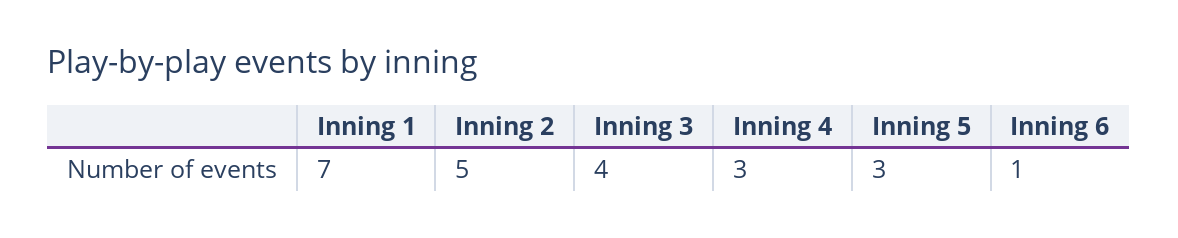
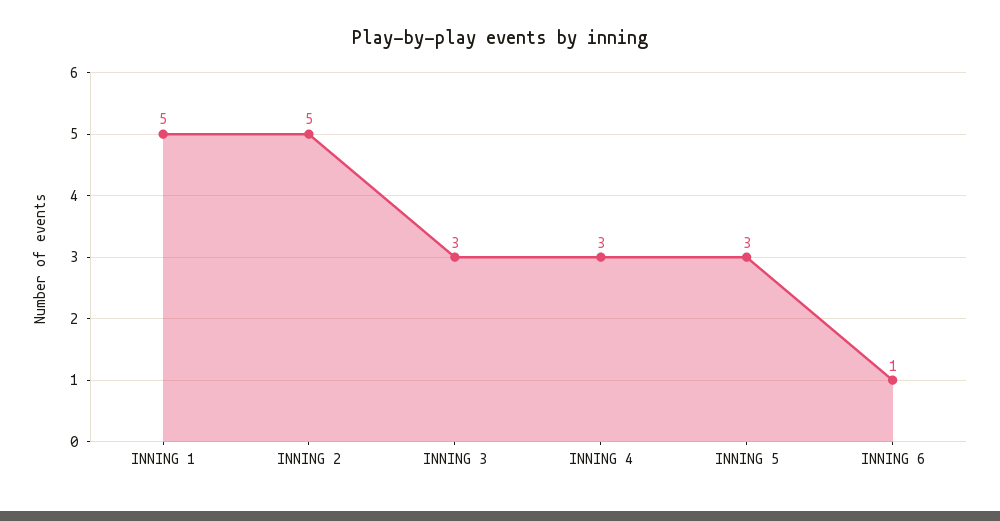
Inning 1: 7 -> 5
Inning 3: 4 -> 3

